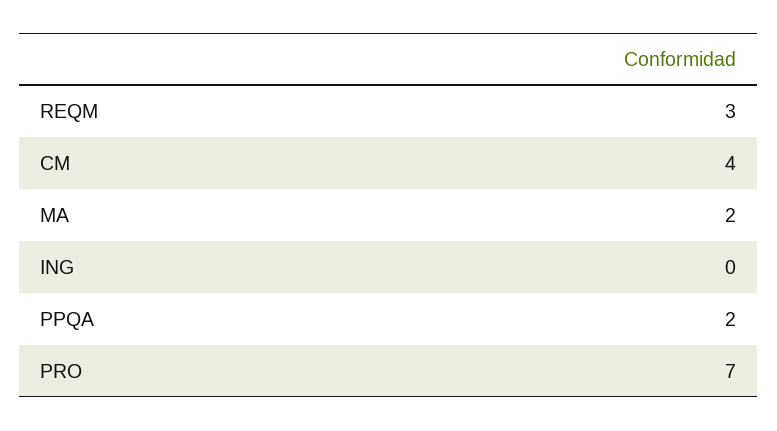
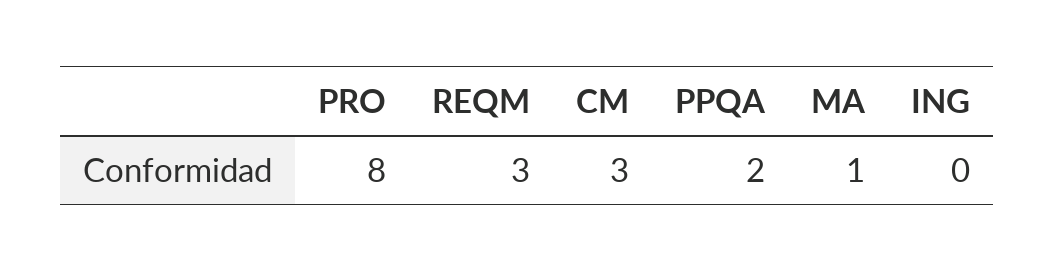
CM: 4 -> 3
MA: 2 -> 1
PRO: 7 -> 8

